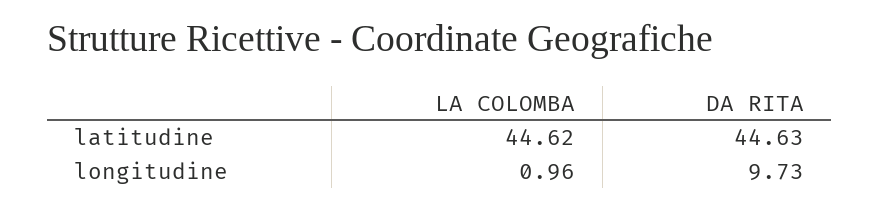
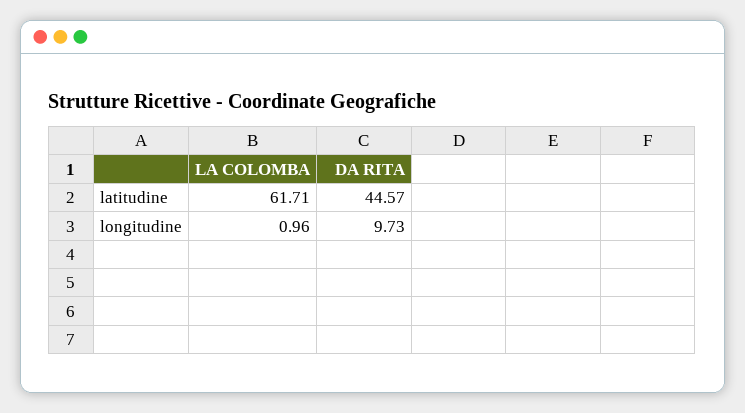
LA COLOMBA, latitudine: 44.62 -> 61.71
DA RITA, latitudine: 44.63 -> 44.57

